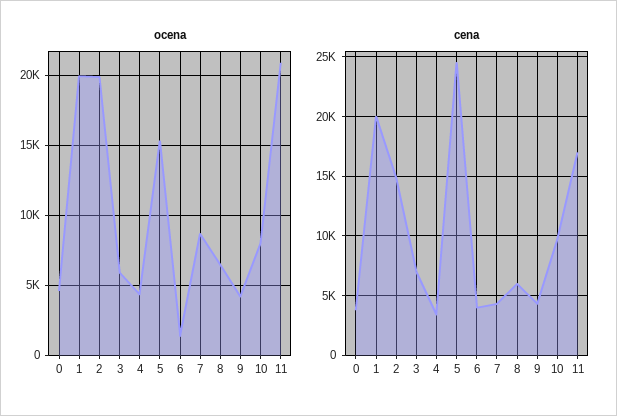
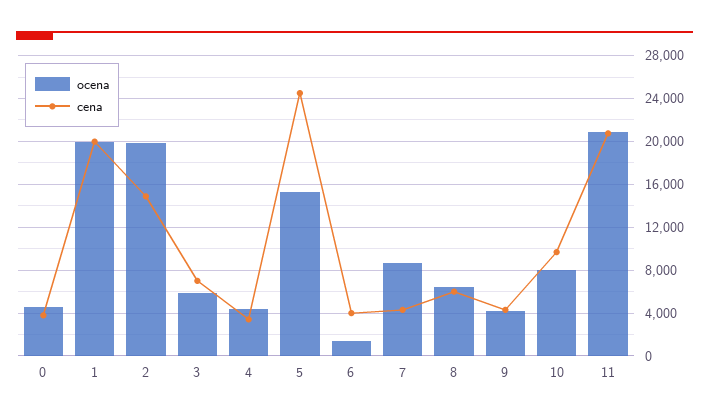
cena, 11: 17000 -> 21000

